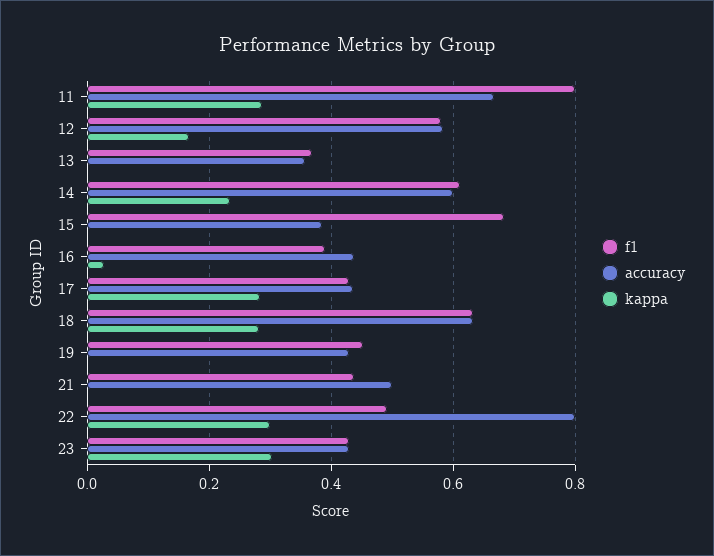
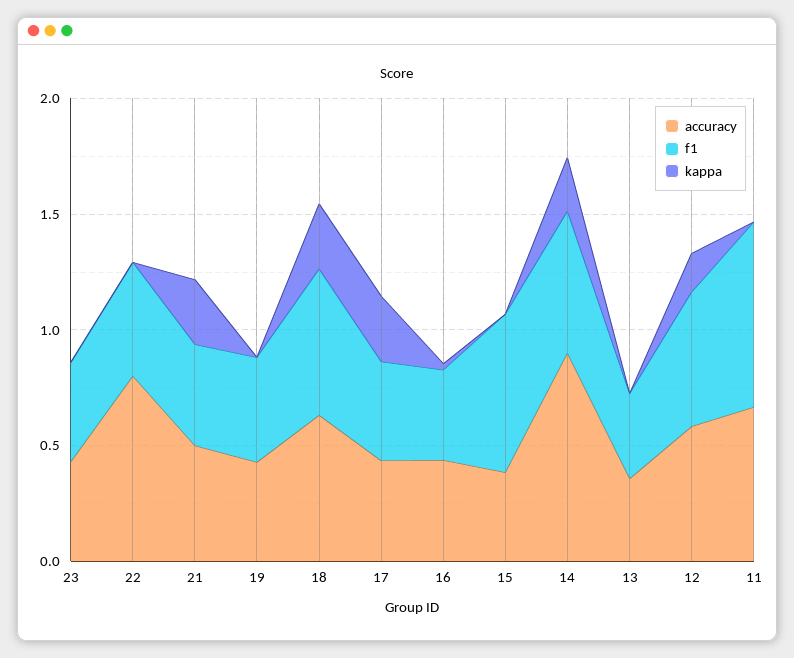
kappa, 11: 0.28 -> 0
accuracy, 14: 0.6 -> 0.9
kappa, 21: 0 -> 0.3
kappa, 22: 0.3 -> 0
kappa, 23: 0.3 -> 0

